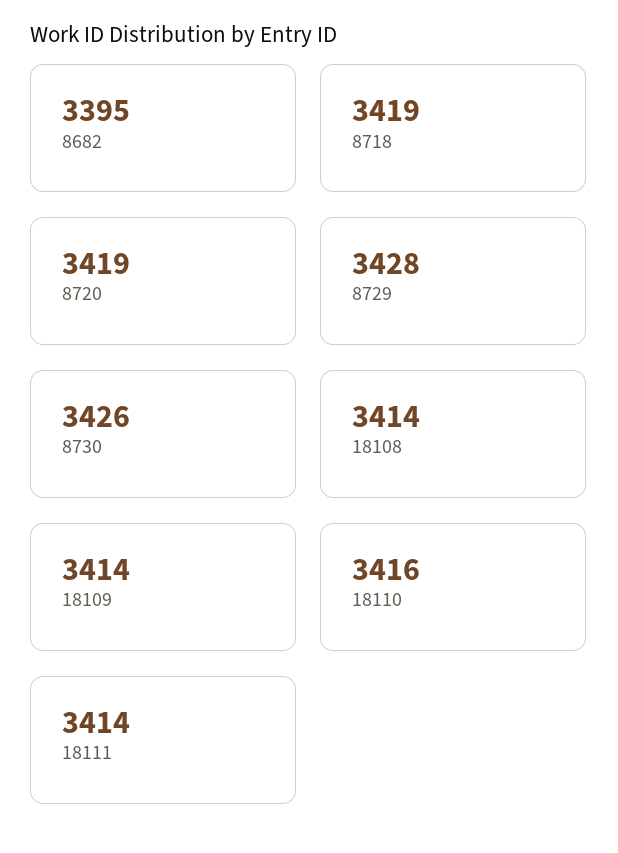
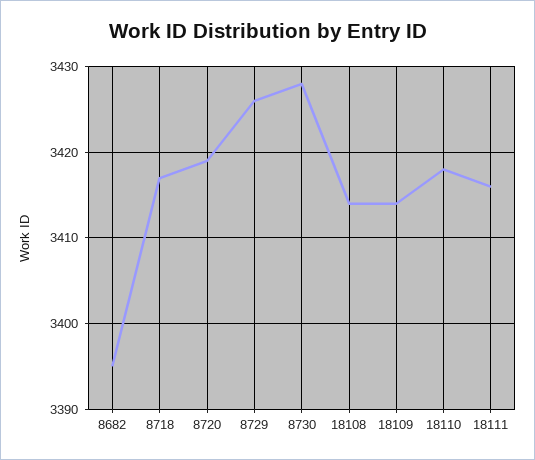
8718: 3419 -> 3417
8729: 3428 -> 3426
8730: 3426 -> 3428
18110: 3416 -> 3418
18111: 3414 -> 3416

